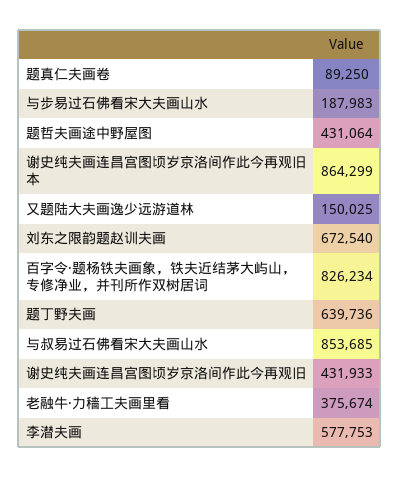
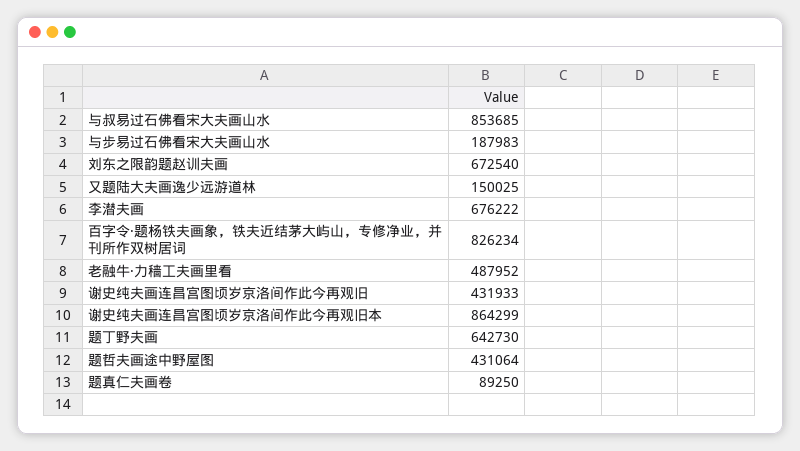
题丁野夫画: 639736 -> 642730
老融牛·力穑工夫画里看: 375674 -> 487952
李潜夫画: 577753 -> 676222

